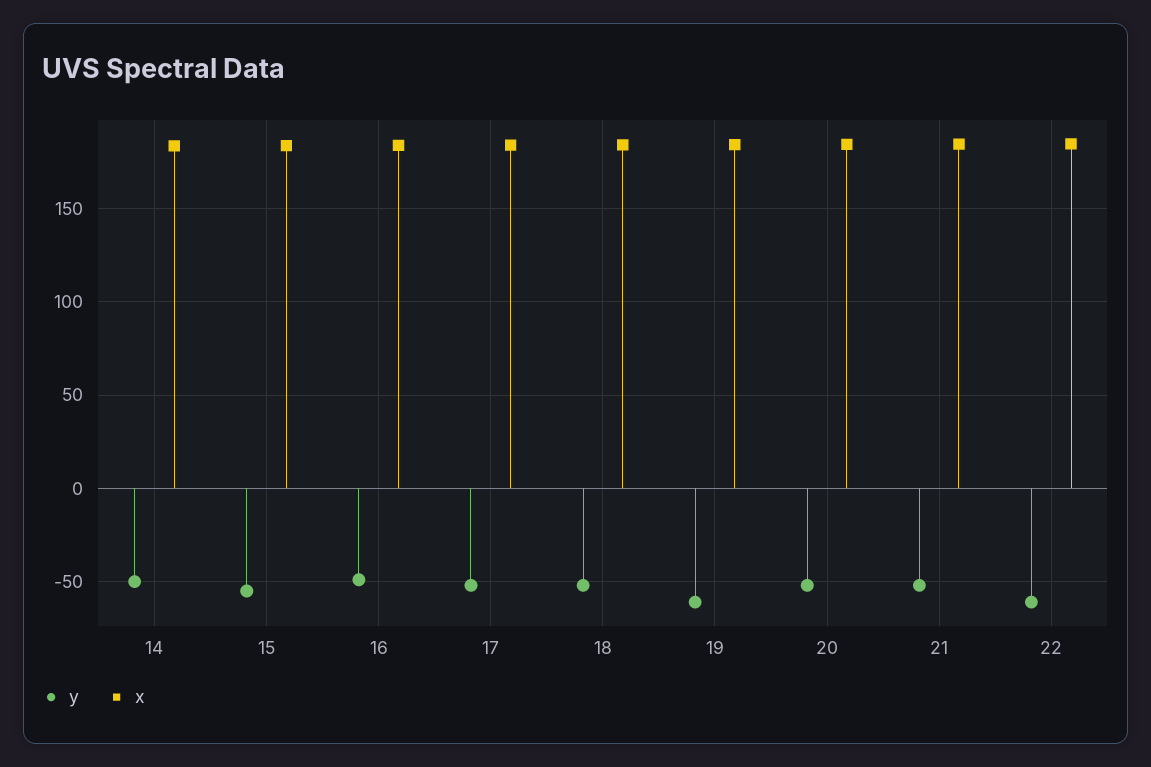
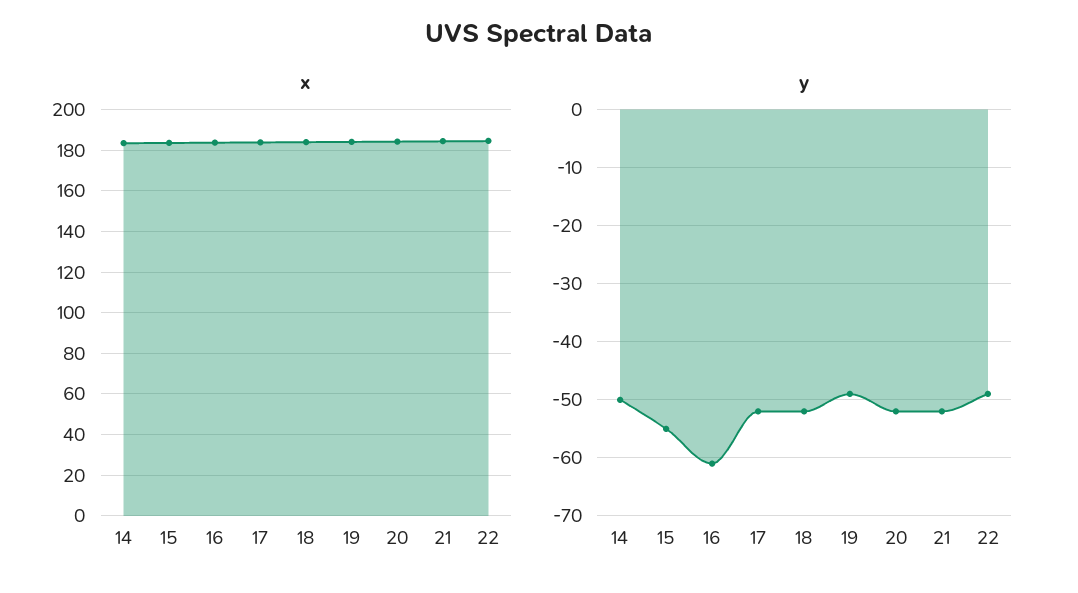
y, 16: -50 -> -60
y, 19: -60 -> -50
y, 22: -60 -> -50

